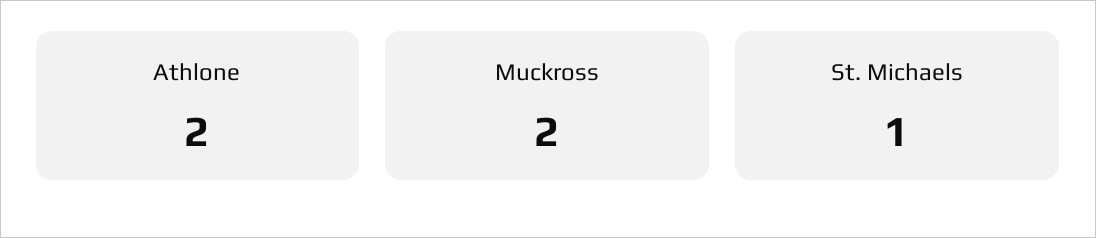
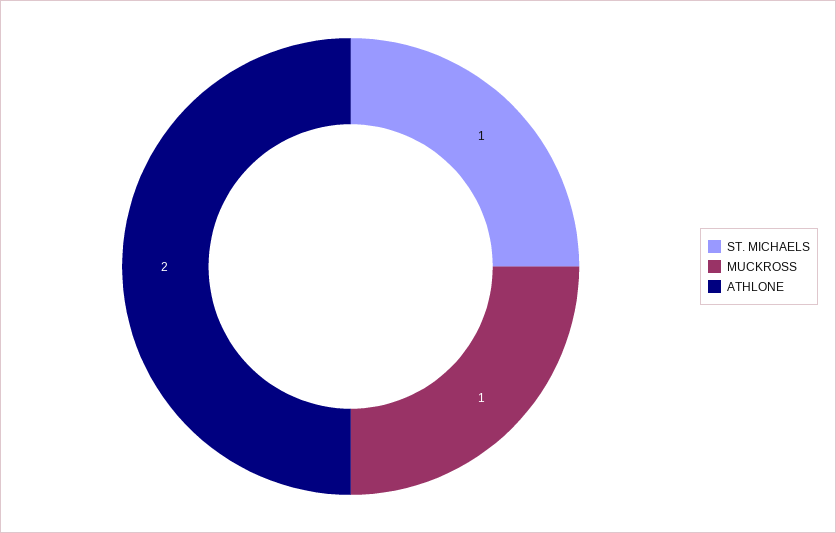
Muckross: 2 -> 1

